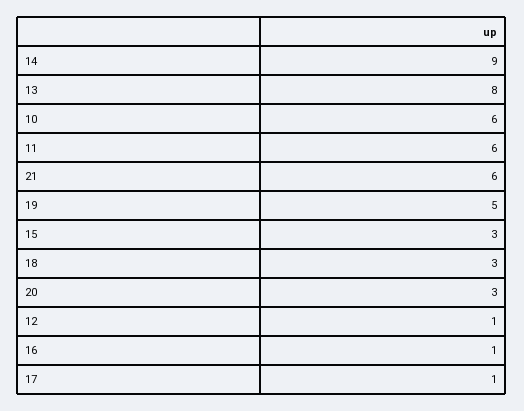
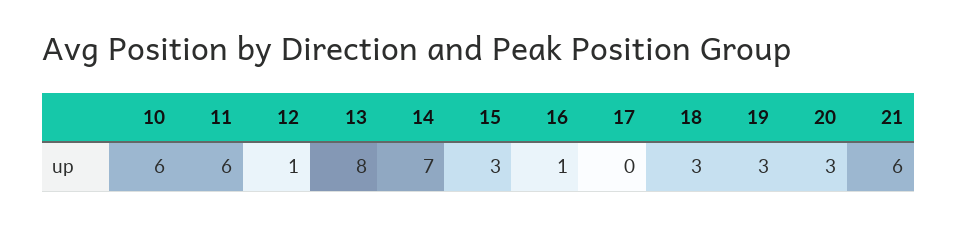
14: 9 -> 7
19: 5 -> 3
17: 1 -> 0

